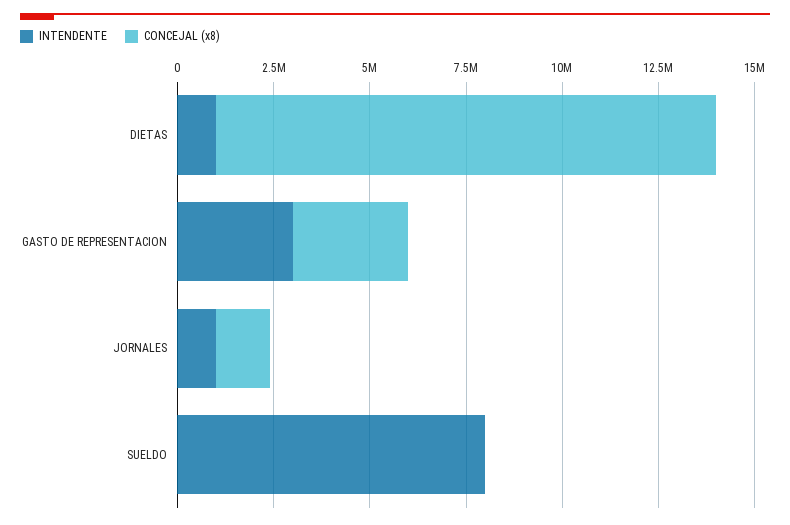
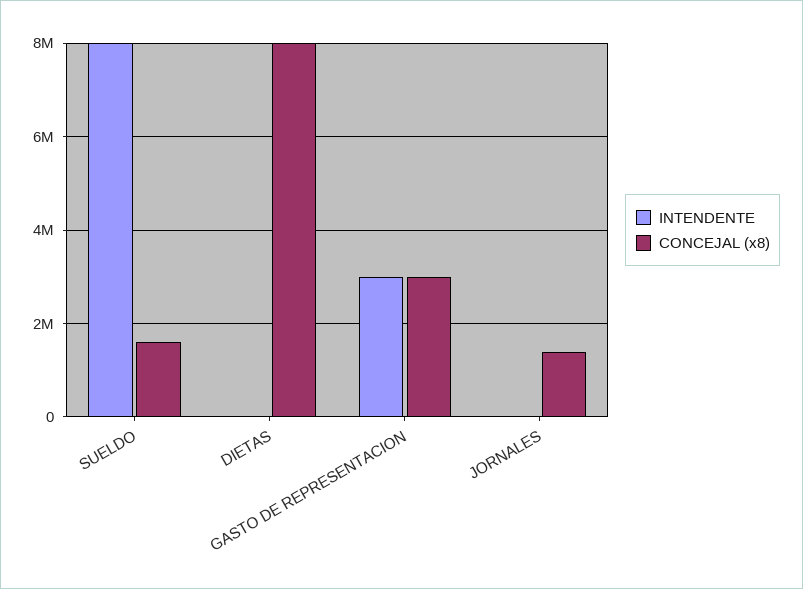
INTENDENTE, DIETAS: 1000000 -> 0
CONCEJAL (x8), DIETAS: 13000000 -> 8000000
INTENDENTE, JORNALES: 1000000 -> 0
CONCEJAL (x8), SUELDO: 0 -> 1600000

